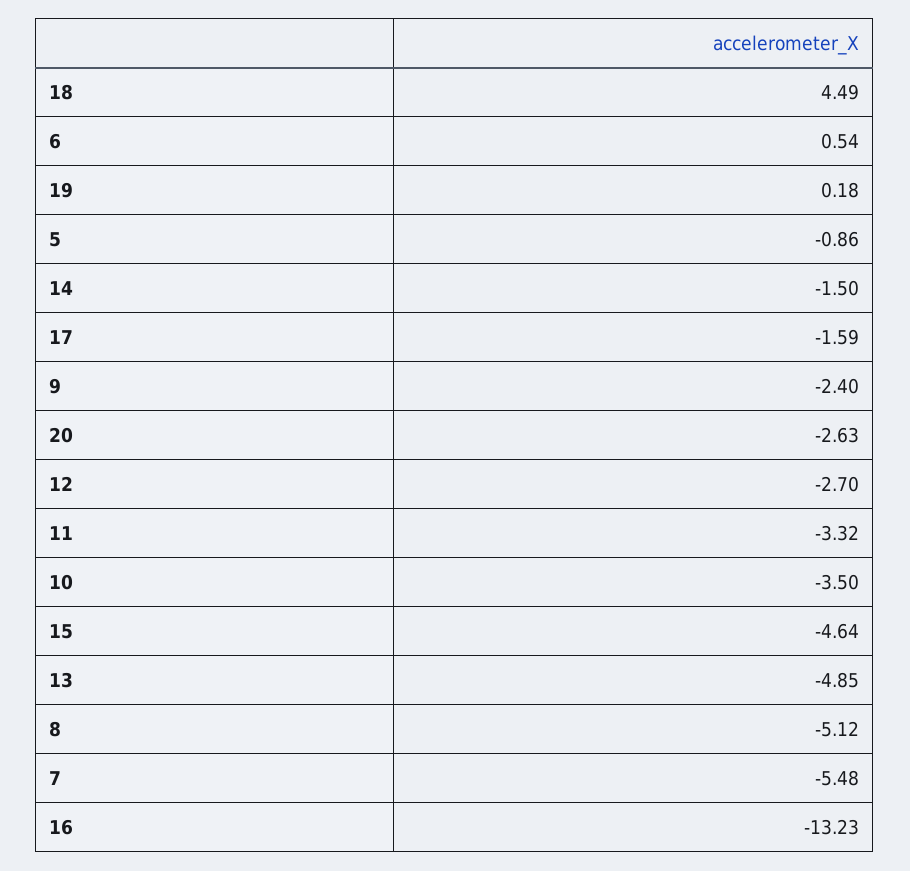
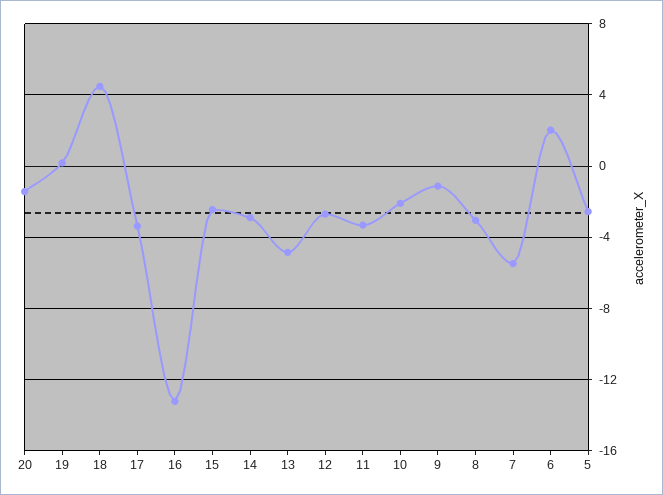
6: 0.54 -> 2
5: -0.86 -> -2.5
14: -1.5 -> -3
17: -1.59 -> -3.5
9: -2.4 -> -1
20: -2.63 -> -1.5
10: -3.5 -> -2
15: -4.64 -> -2.5
8: -5.12 -> -3

